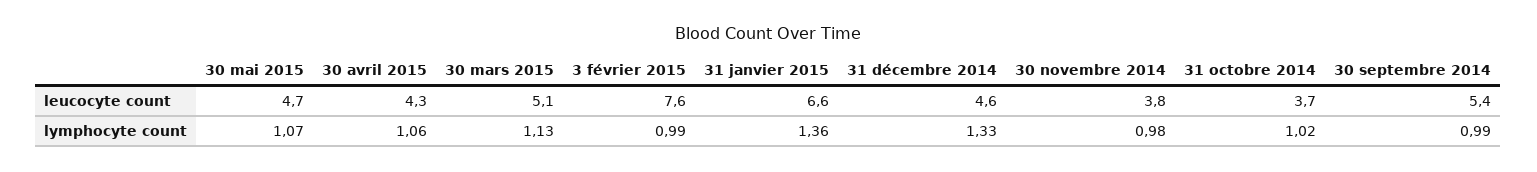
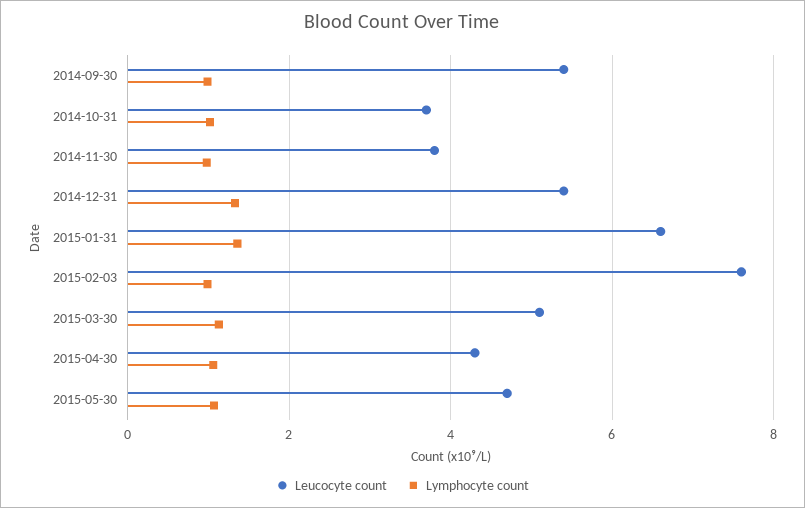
leucocyte count, 31 décembre 2014: 4.6 -> 5.4

